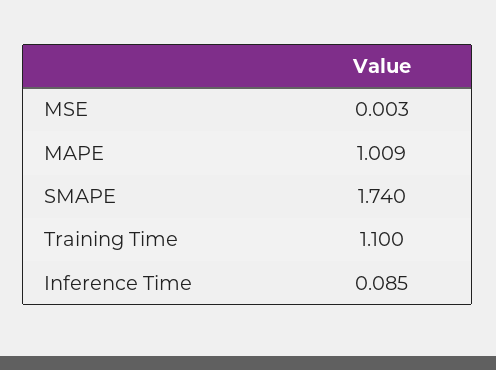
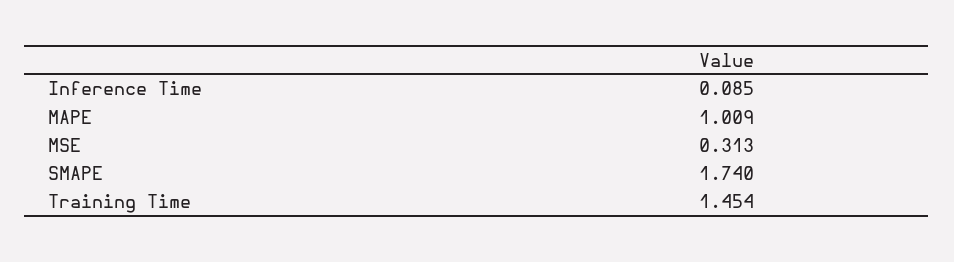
MSE: 0.003 -> 0.313
Training Time: 1.1 -> 1.454

